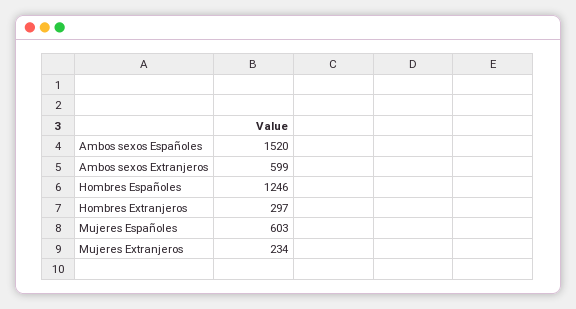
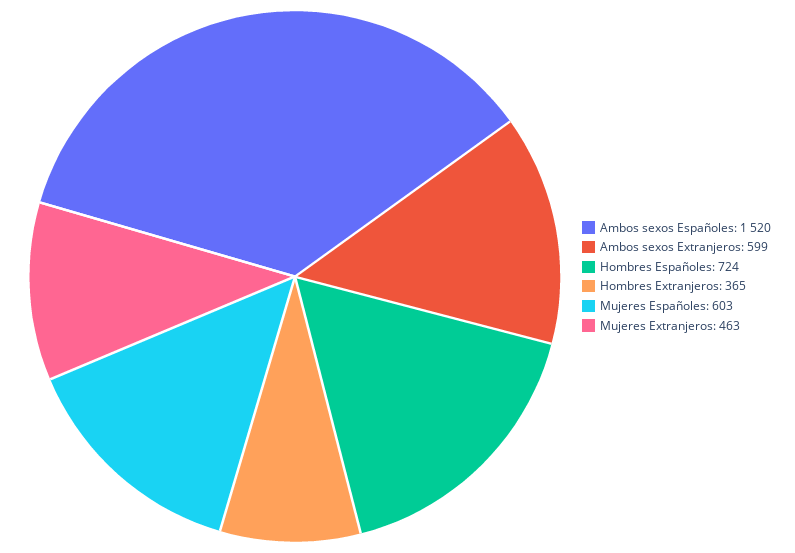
Hombres Españoles: 1246 -> 724
Hombres Extranjeros: 297 -> 365
Mujeres Extranjeros: 234 -> 463

